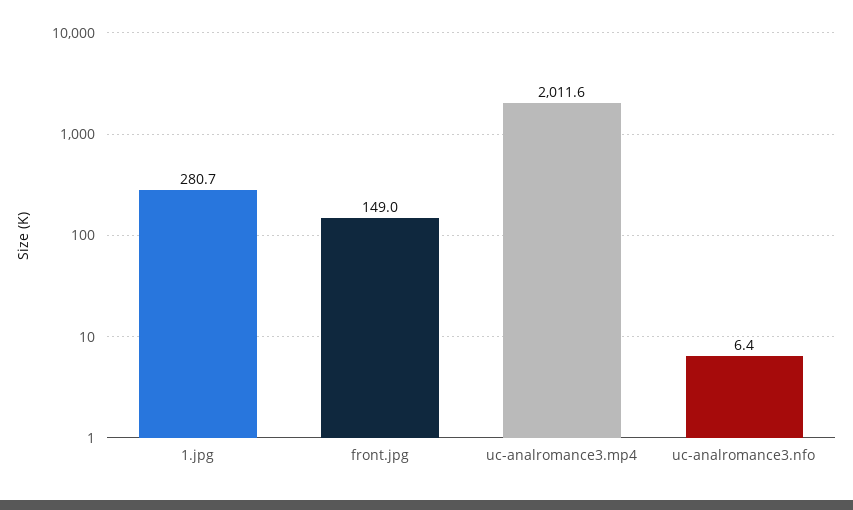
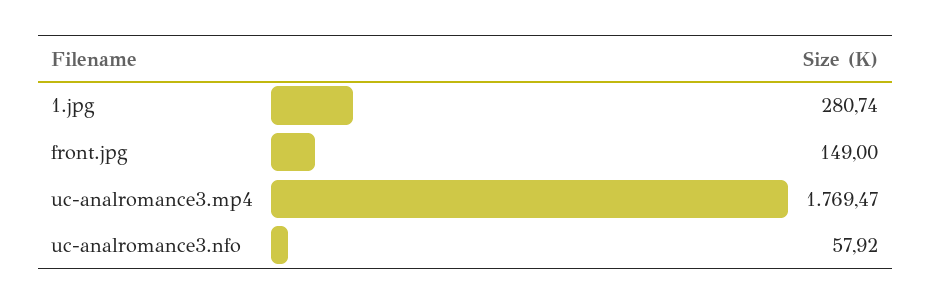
uc-analromance3.mp4: 2011.6 -> 1769.47
uc-analromance3.nfo: 6.4 -> 57.92

